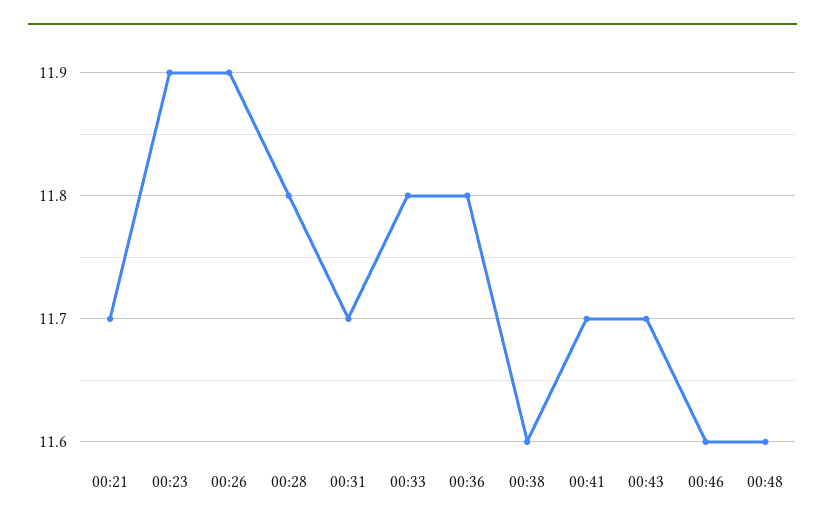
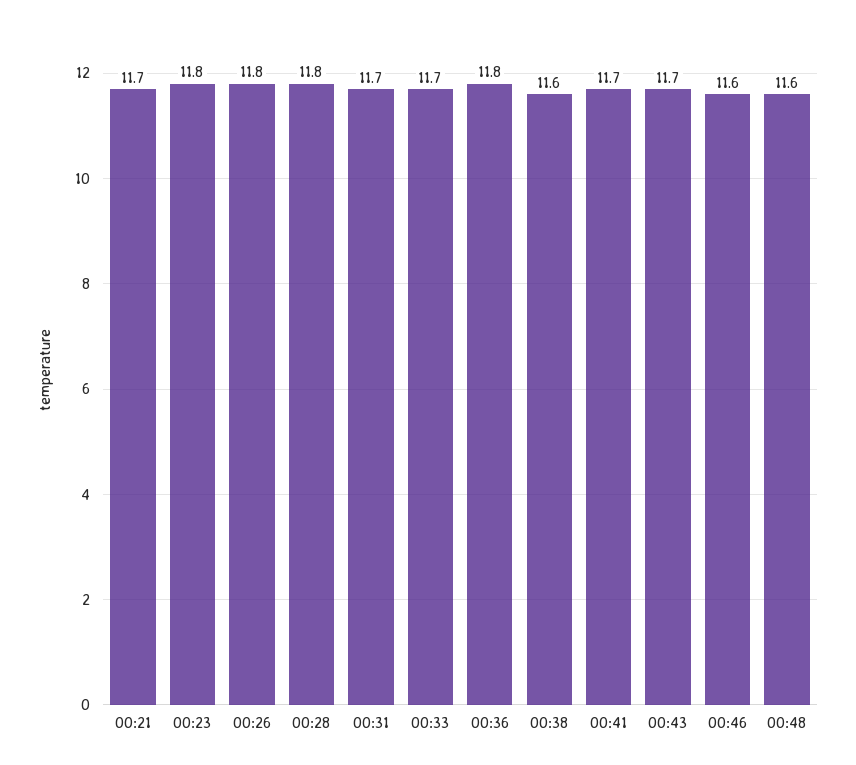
00:23: 11.9 -> 11.8
00:26: 11.9 -> 11.8
00:33: 11.8 -> 11.7

